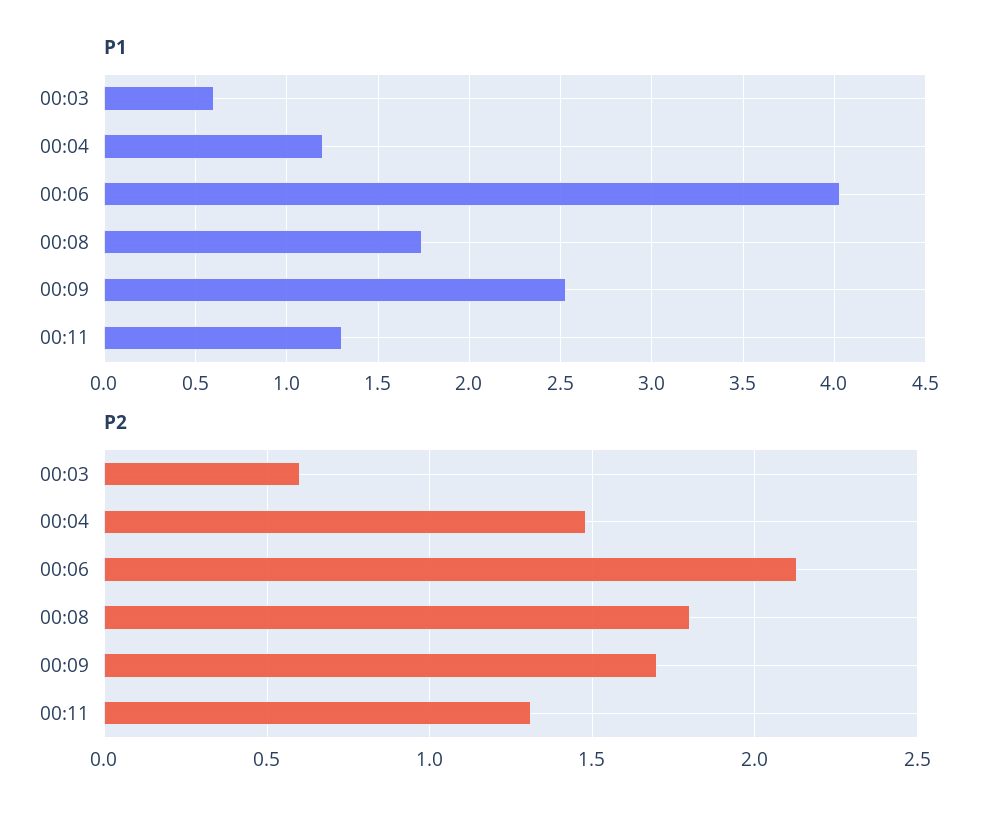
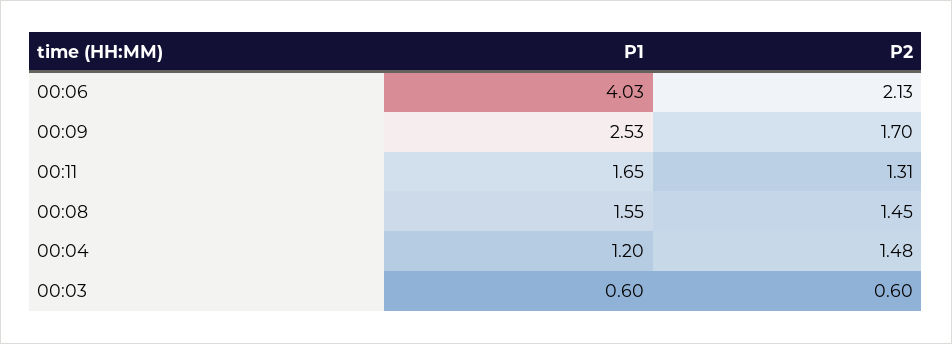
P1, 00:08: 1.75 -> 1.55
P1, 00:11: 1.3 -> 1.65
P2, 00:08: 1.8 -> 1.45

